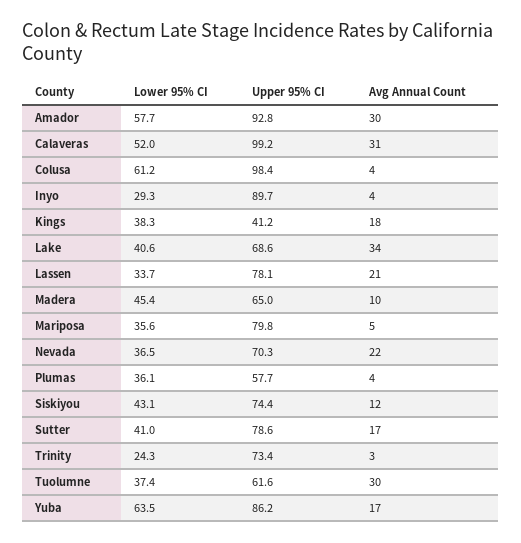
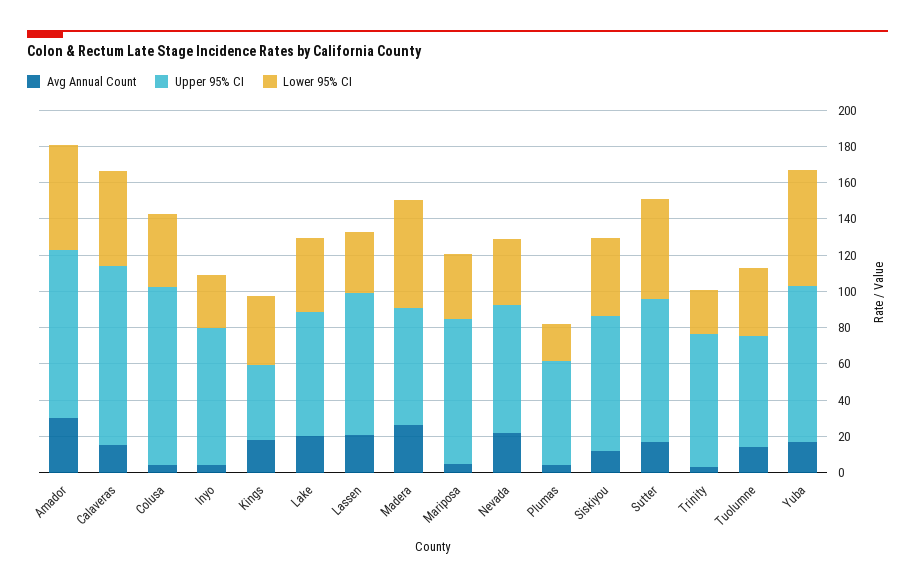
Avg Annual Count, Calaveras: 31 -> 15
Lower 95% CI, Colusa: 61.2 -> 40
Upper 95% CI, Inyo: 89.7 -> 75
Avg Annual Count, Lake: 34 -> 20
Lower 95% CI, Madera: 45.4 -> 60
Avg Annual Count, Madera: 10 -> 25
Lower 95% CI, Plumas: 36.1 -> 20
Lower 95% CI, Sutter: 41 -> 55
Avg Annual Count, Tuolumne: 30 -> 15

